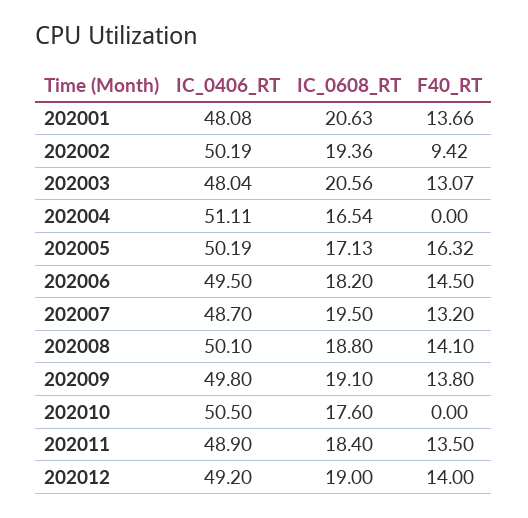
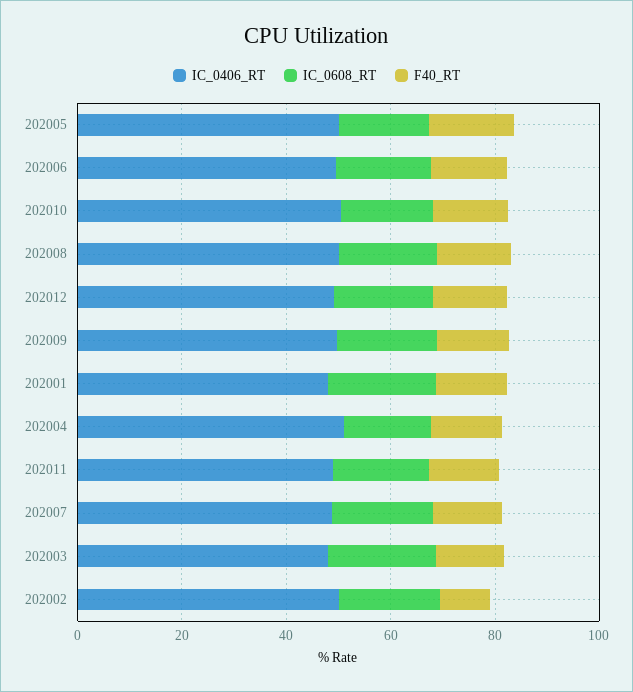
F40_RT, 202004: 0 -> 15
F40_RT, 202010: 0 -> 15

